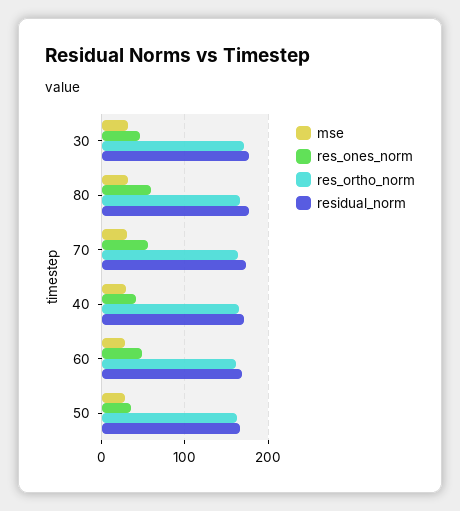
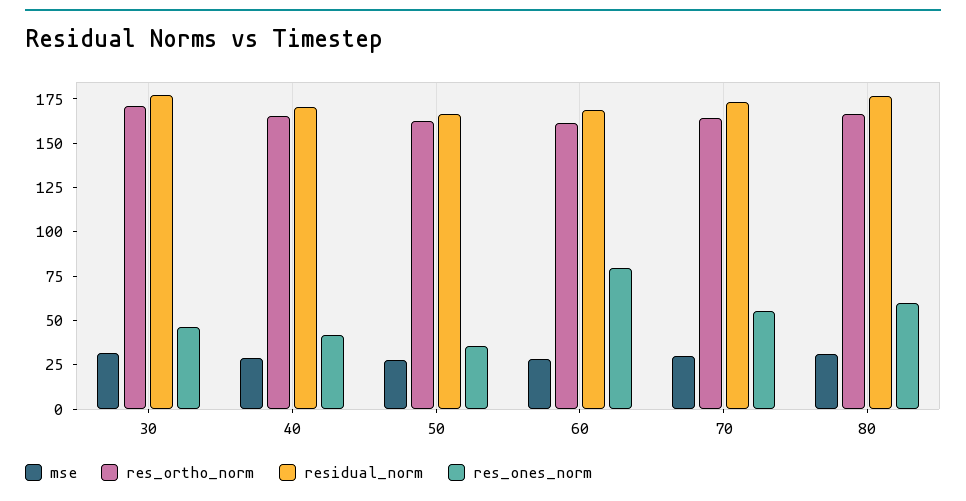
res_ones_norm, 60: 50 -> 80

